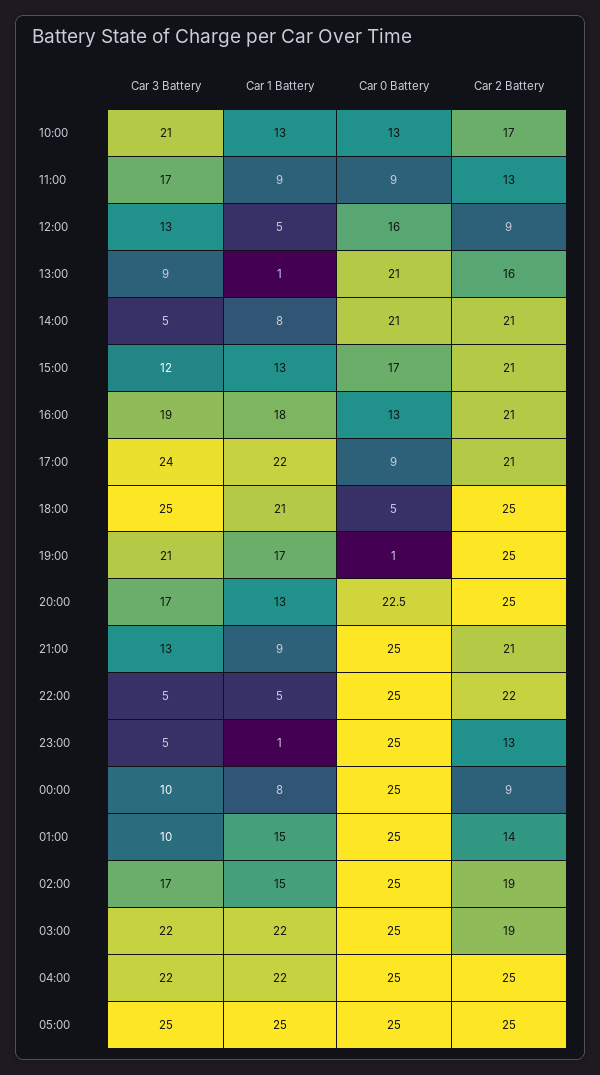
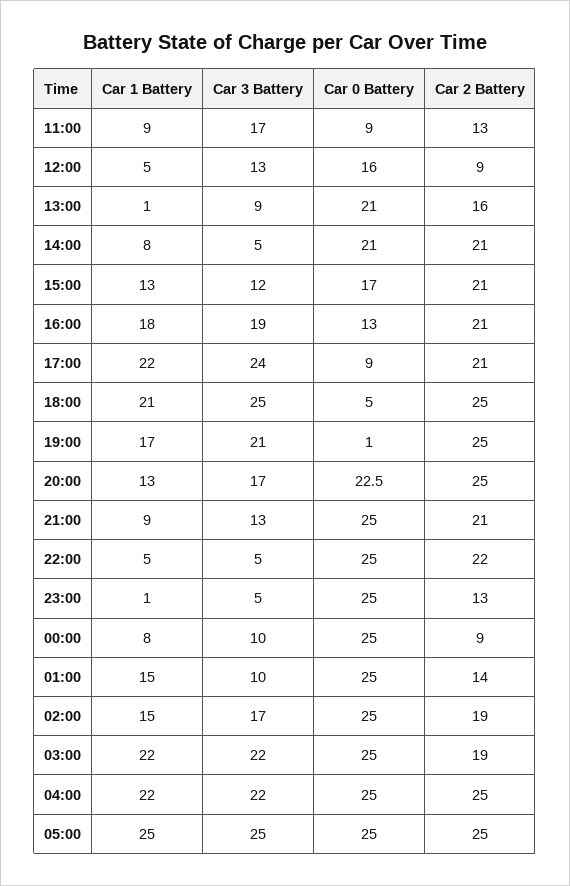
Car 3 Battery, 10:00: 21 -> none
Car 1 Battery, 10:00: 13 -> none
Car 0 Battery, 10:00: 13 -> none
Car 2 Battery, 10:00: 17 -> none

